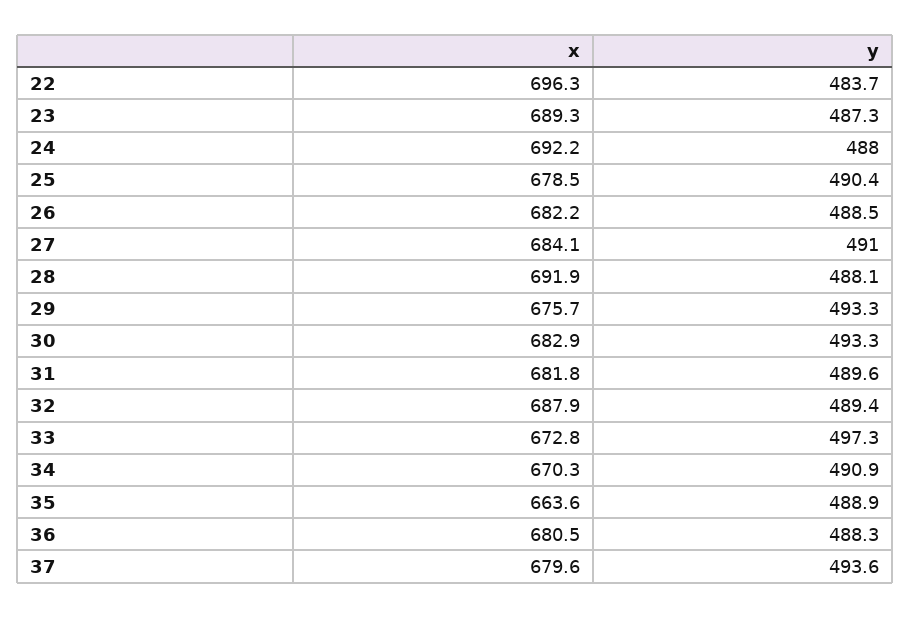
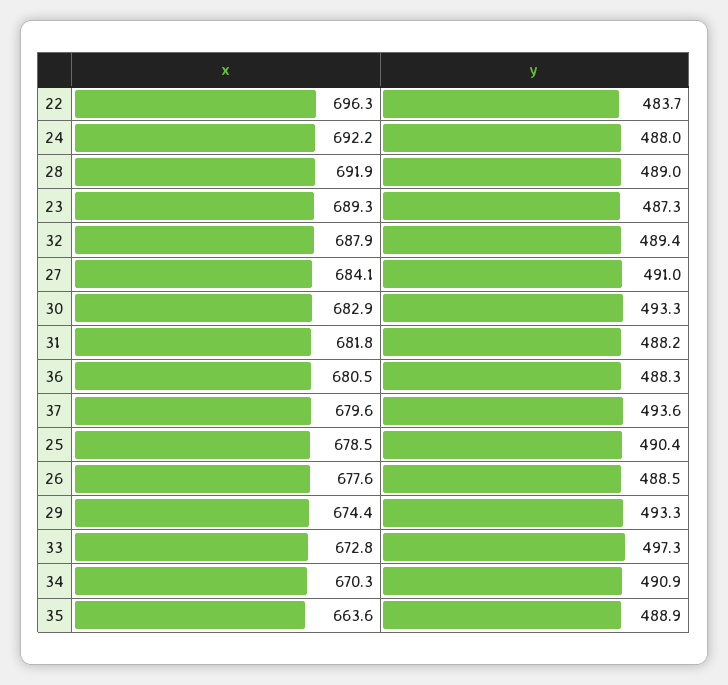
x, 26: 682.2 -> 677.6
y, 28: 488.1 -> 489
x, 29: 675.7 -> 674.4
y, 31: 489.6 -> 488.2

